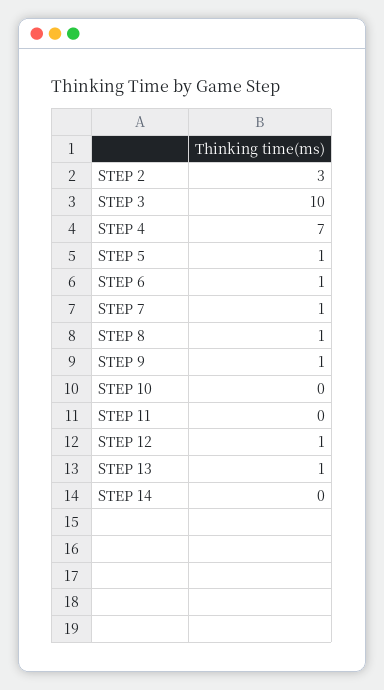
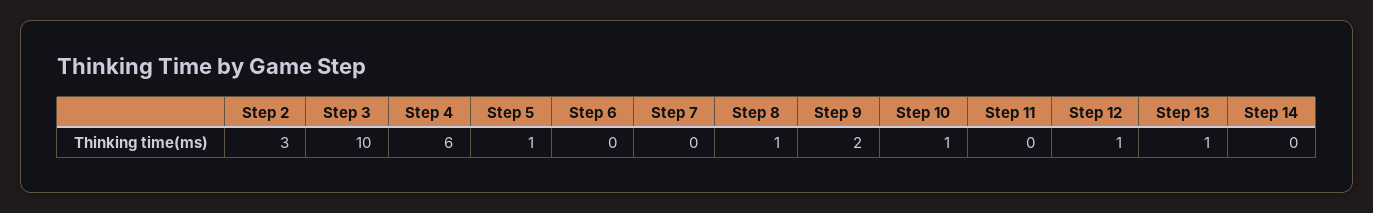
STEP 4: 7 -> 6
STEP 6: 1 -> 0
STEP 7: 1 -> 0
STEP 9: 1 -> 2
STEP 10: 0 -> 1

